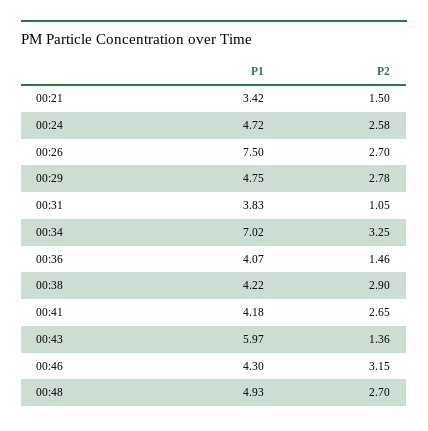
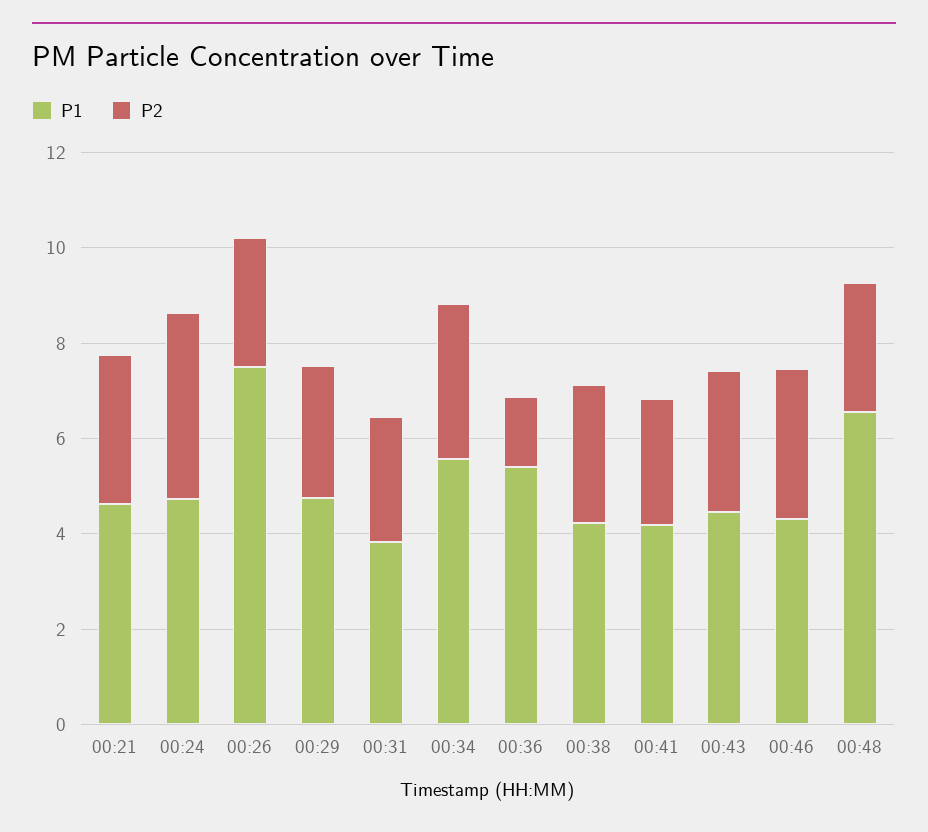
P1, 00:21: 3.42 -> 4.5
P2, 00:21: 1.5 -> 3
P2, 00:24: 2.58 -> 4
P2, 00:31: 1.05 -> 2.5
P1, 00:34: 7.02 -> 5.5
P1, 00:36: 4.07 -> 5.5
P1, 00:43: 5.97 -> 4.5
P2, 00:43: 1.36 -> 3
P1, 00:48: 4.93 -> 6.5

